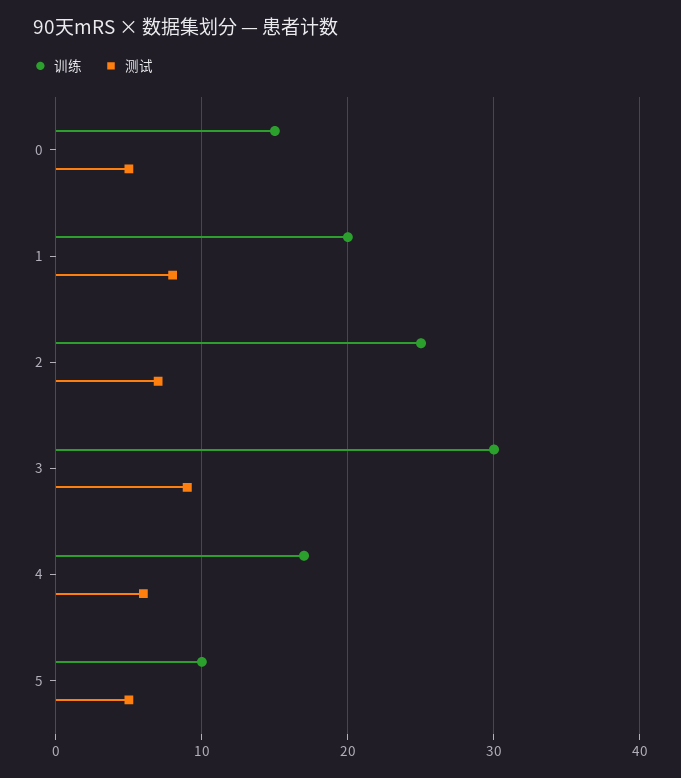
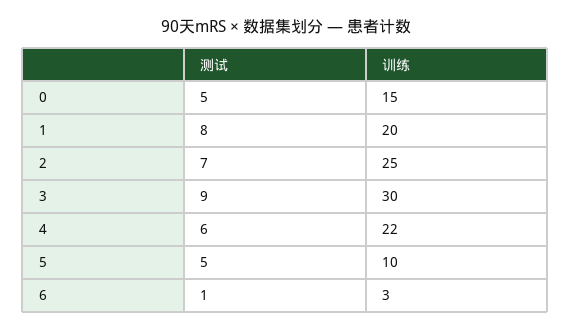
训练, 4: 17 -> 22
测试, 6: none -> 1
训练, 6: none -> 3

